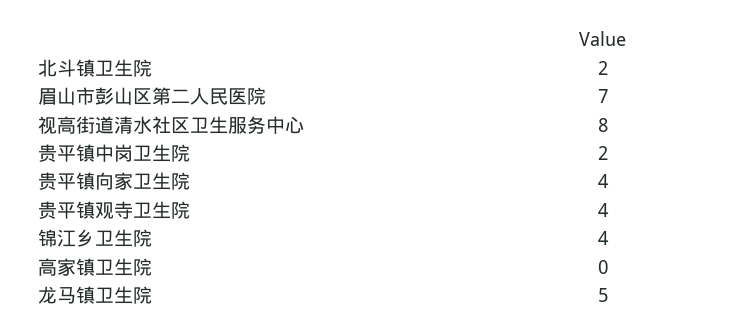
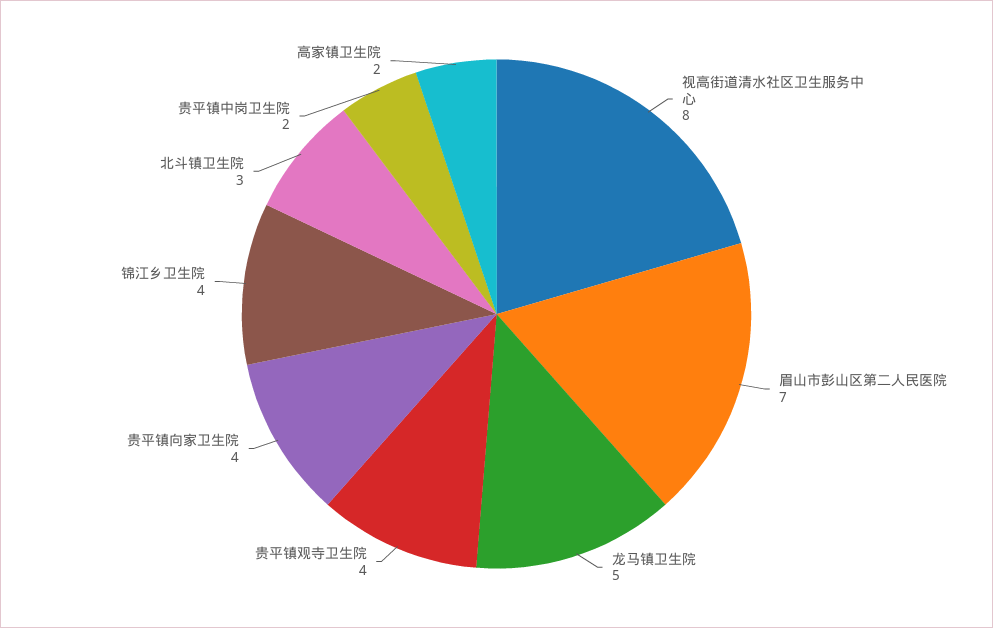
北斗镇卫生院: 2 -> 3
高家镇卫生院: 0 -> 2

